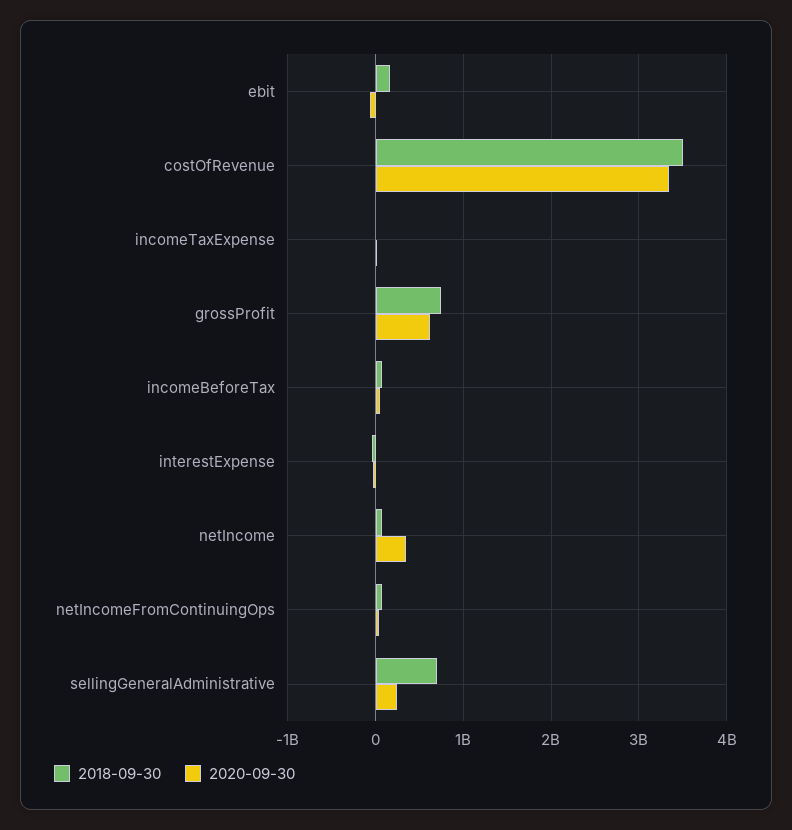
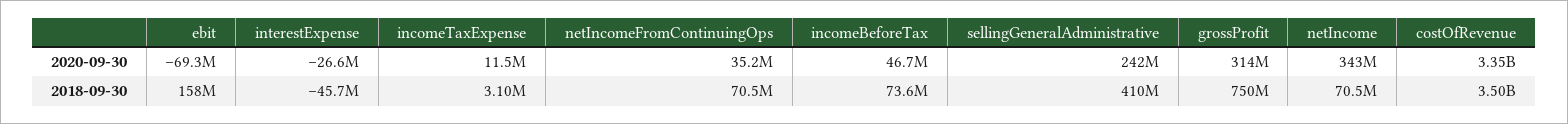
2020-09-30, grossProfit: 600000000 -> 314000000
2018-09-30, sellingGeneralAdministrative: 700000000 -> 410000000

